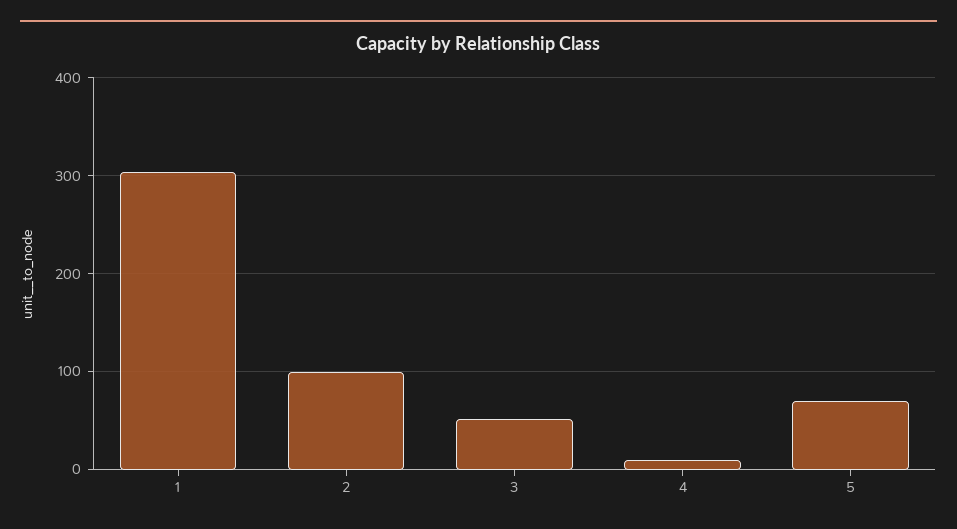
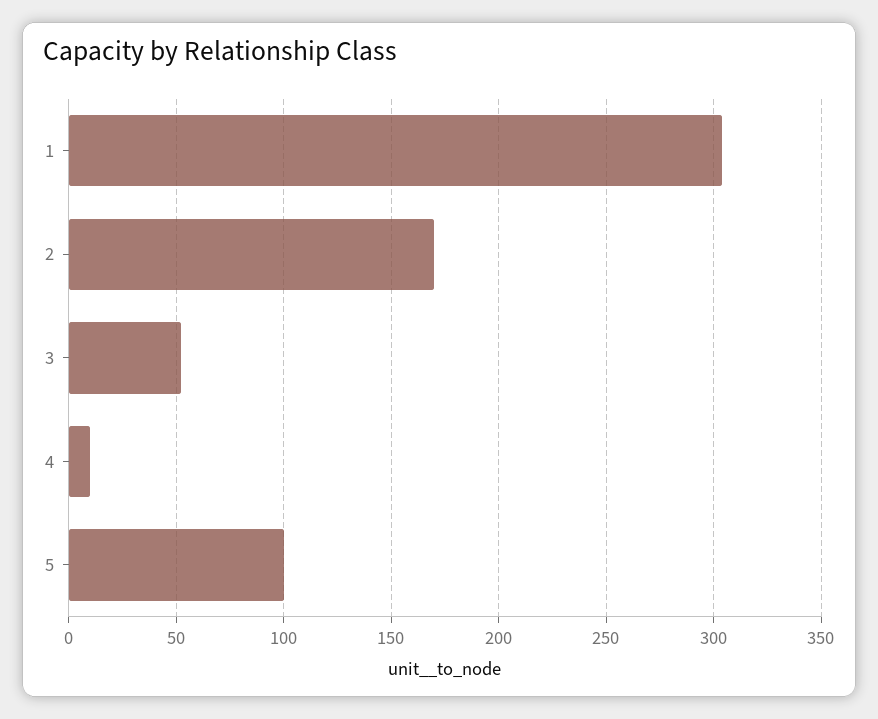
2: 100 -> 170
5: 70 -> 100

